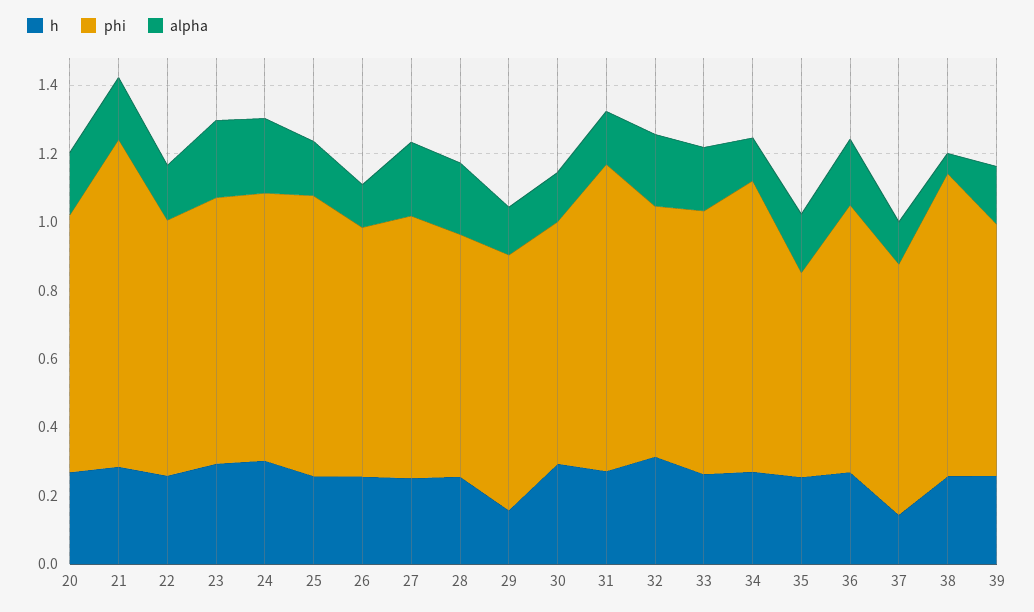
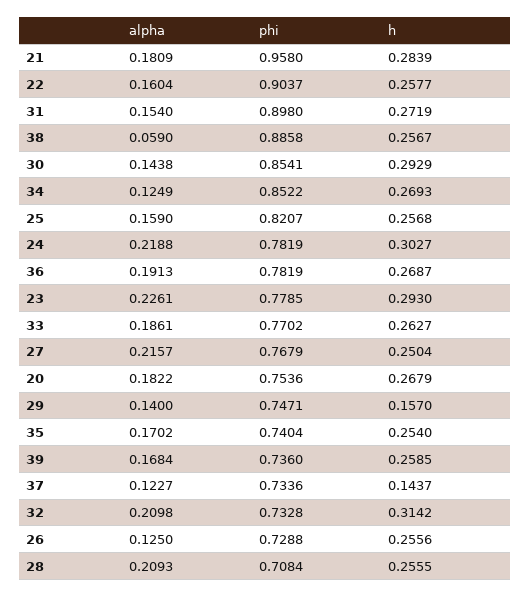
phi, 22: 0.75 -> 0.9037
phi, 30: 0.7 -> 0.8541
phi, 35: 0.6 -> 0.7404

